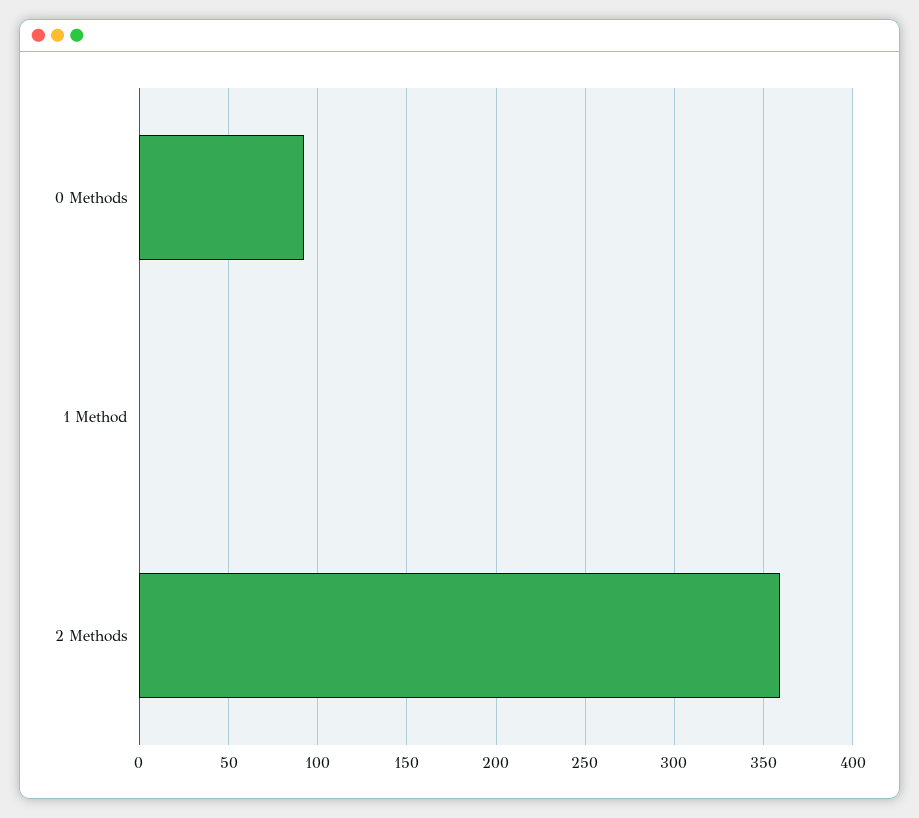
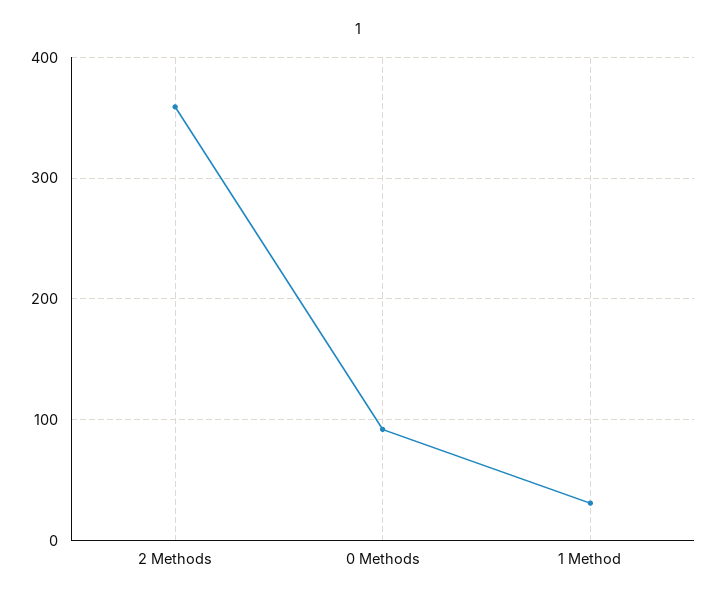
1 Method: 0 -> 30

